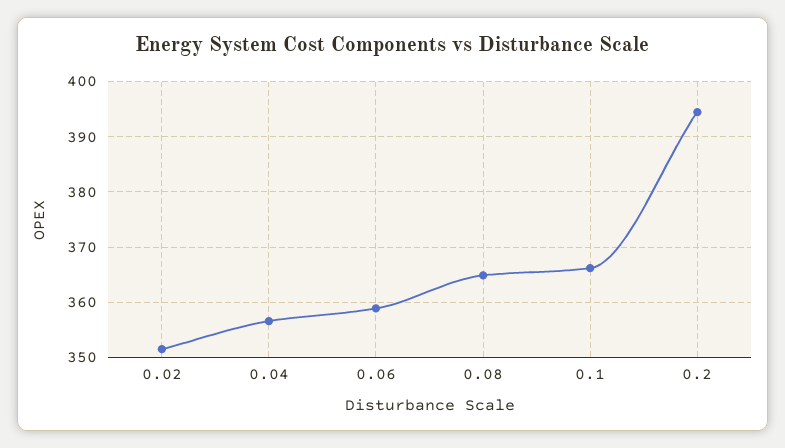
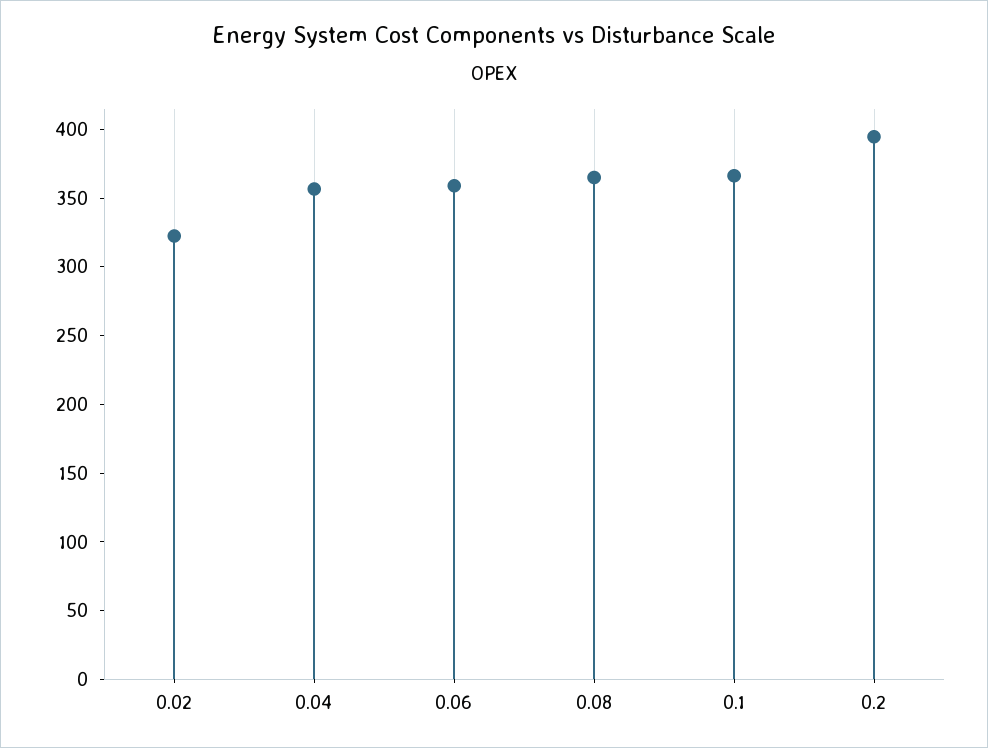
0.02: 352 -> 320

